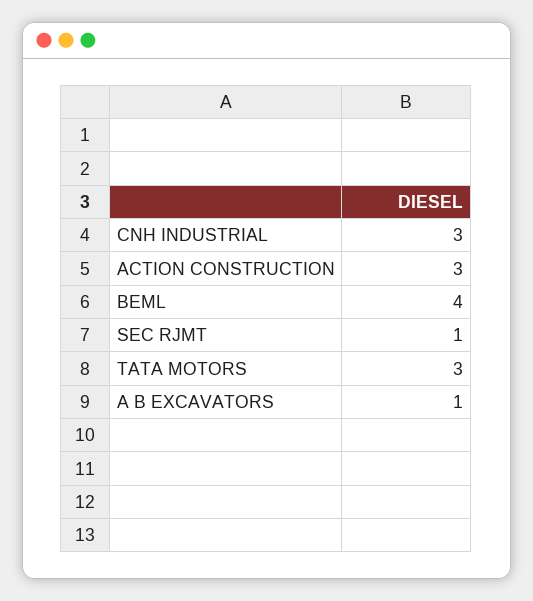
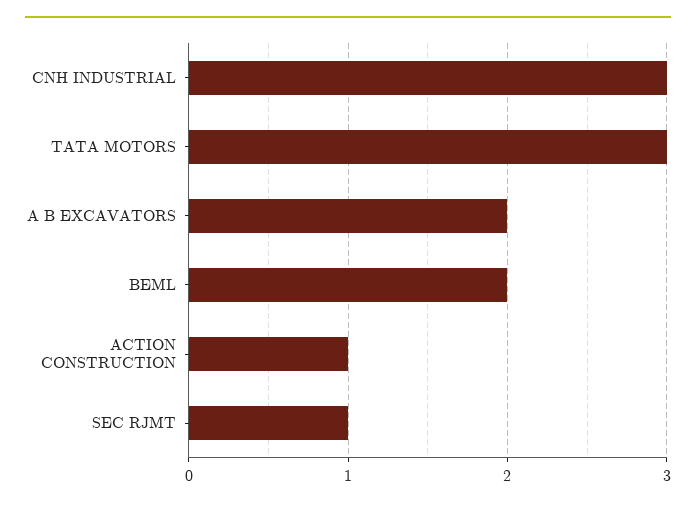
ACTION CONSTRUCTION: 3 -> 1
BEML: 4 -> 2
A B EXCAVATORS: 1 -> 2

